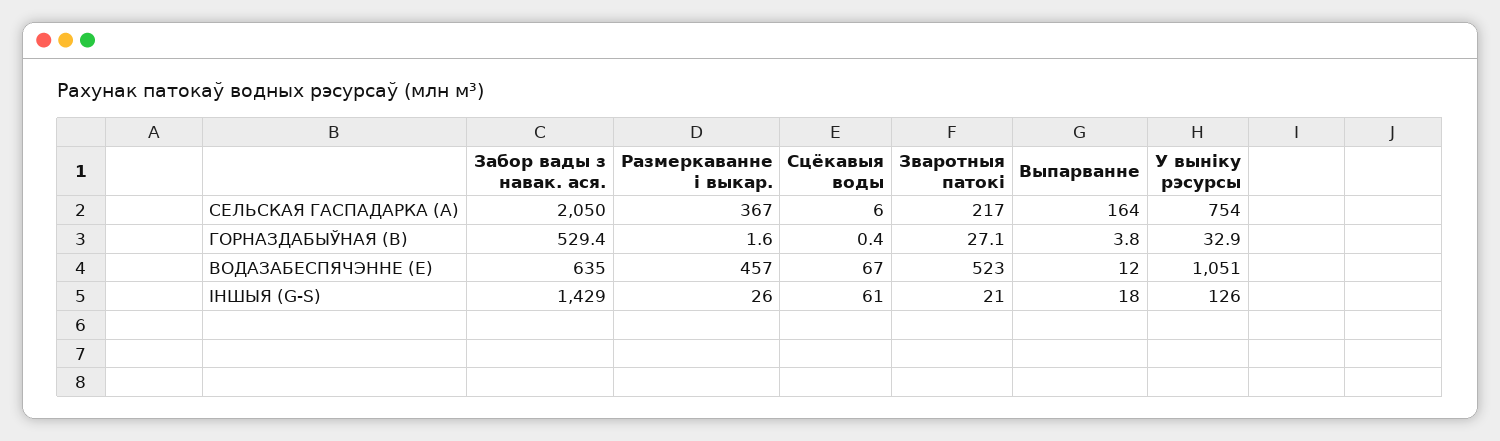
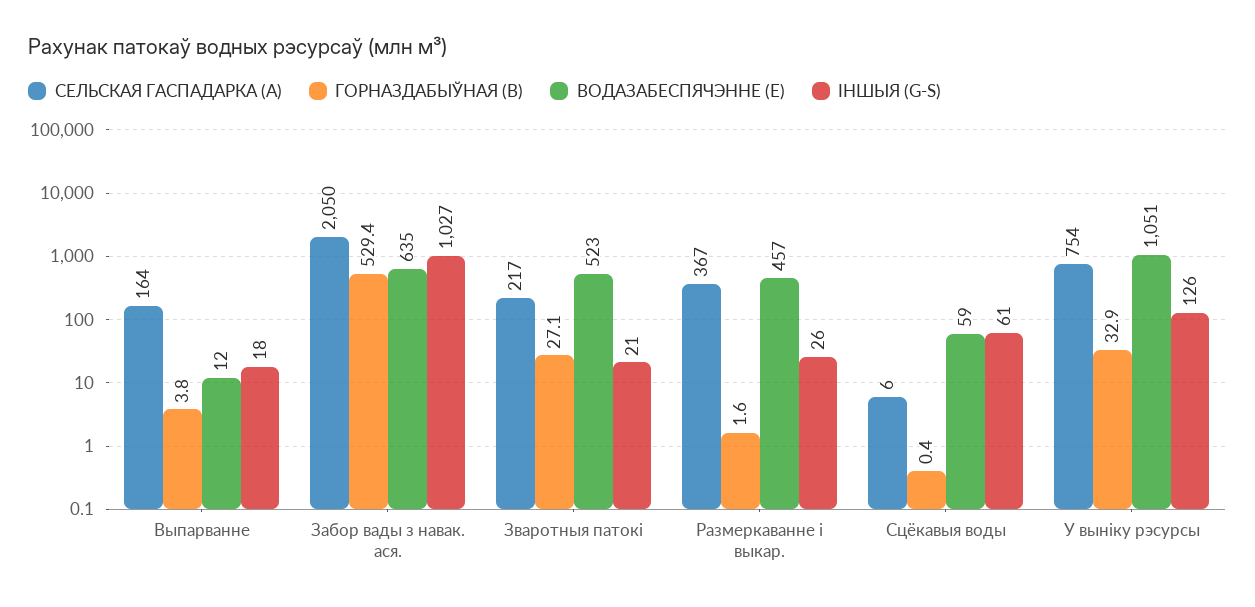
ВОДАЗАБЕСПЯЧЭННЕ (Е), Сцёкавыя воды: 67 -> 59
ІНШЫЯ (G-S), Забор вады з навак. ася.: 1429 -> 1027

